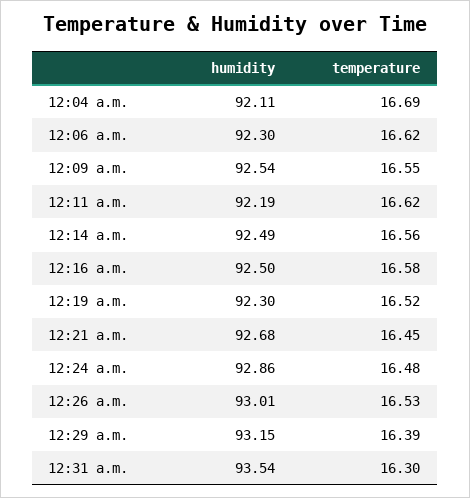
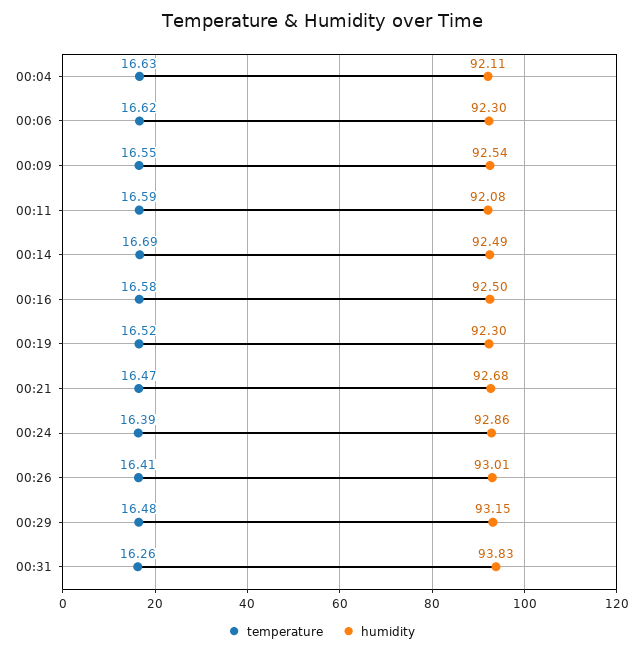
temperature, 12:04 a.m.: 16.69 -> 16.63
humidity, 12:11 a.m.: 92.19 -> 92.08
temperature, 12:11 a.m.: 16.62 -> 16.59
temperature, 12:14 a.m.: 16.56 -> 16.69
temperature, 12:21 a.m.: 16.45 -> 16.47
temperature, 12:24 a.m.: 16.48 -> 16.39
temperature, 12:26 a.m.: 16.53 -> 16.41
temperature, 12:29 a.m.: 16.39 -> 16.48
humidity, 12:31 a.m.: 93.54 -> 93.83
temperature, 12:31 a.m.: 16.3 -> 16.26

